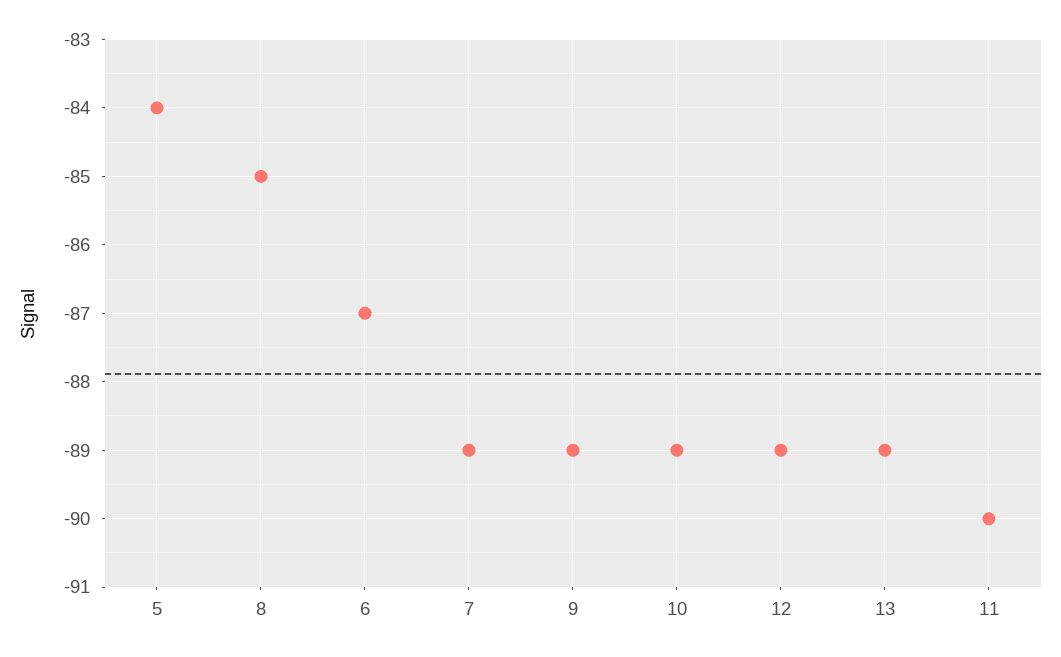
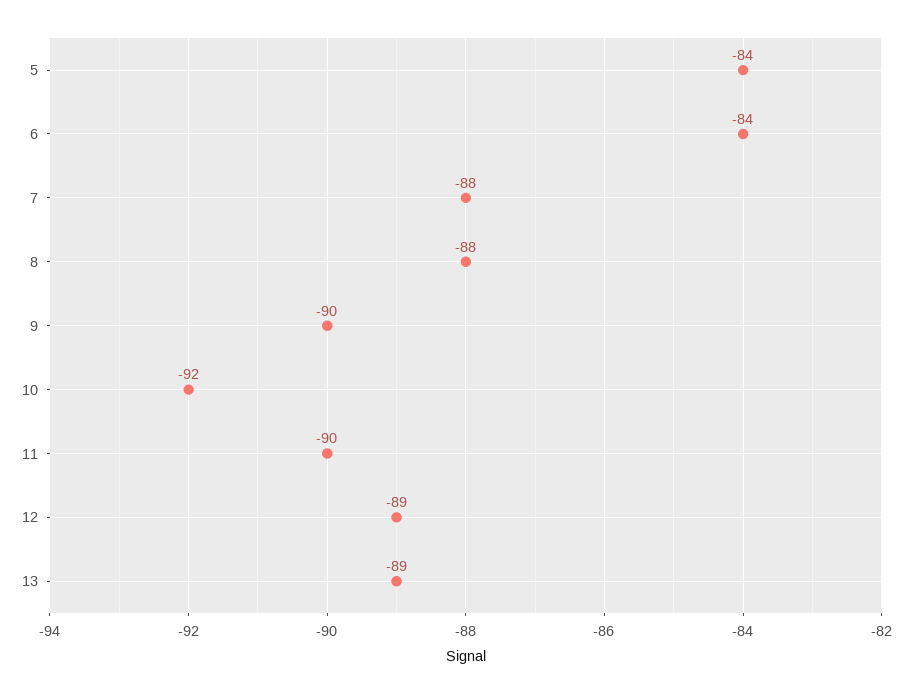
8: -85 -> -88
6: -87 -> -84
7: -89 -> -88
9: -89 -> -90
10: -89 -> -92

